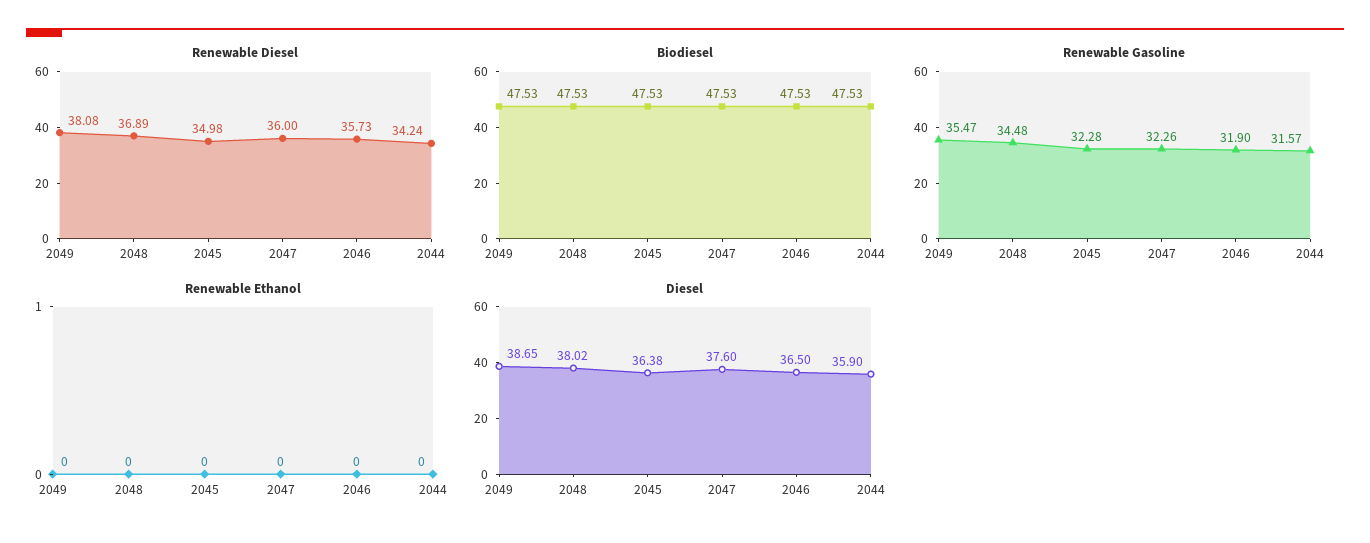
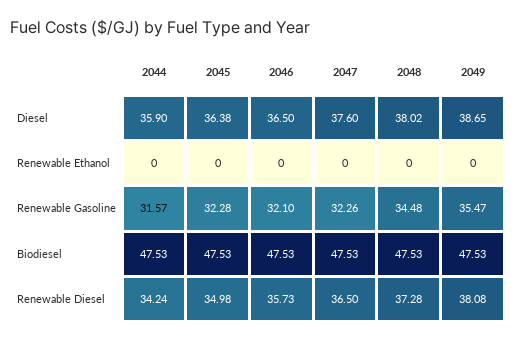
Renewable Diesel, 2048: 36.89 -> 37.28
Renewable Diesel, 2047: 36 -> 36.5
Renewable Gasoline, 2046: 31.9 -> 32.1

